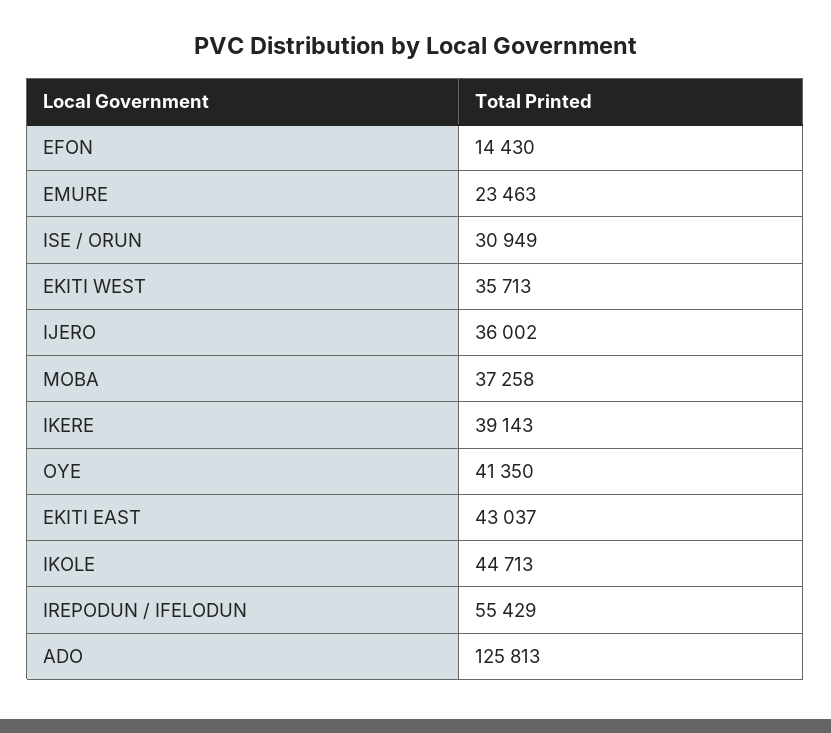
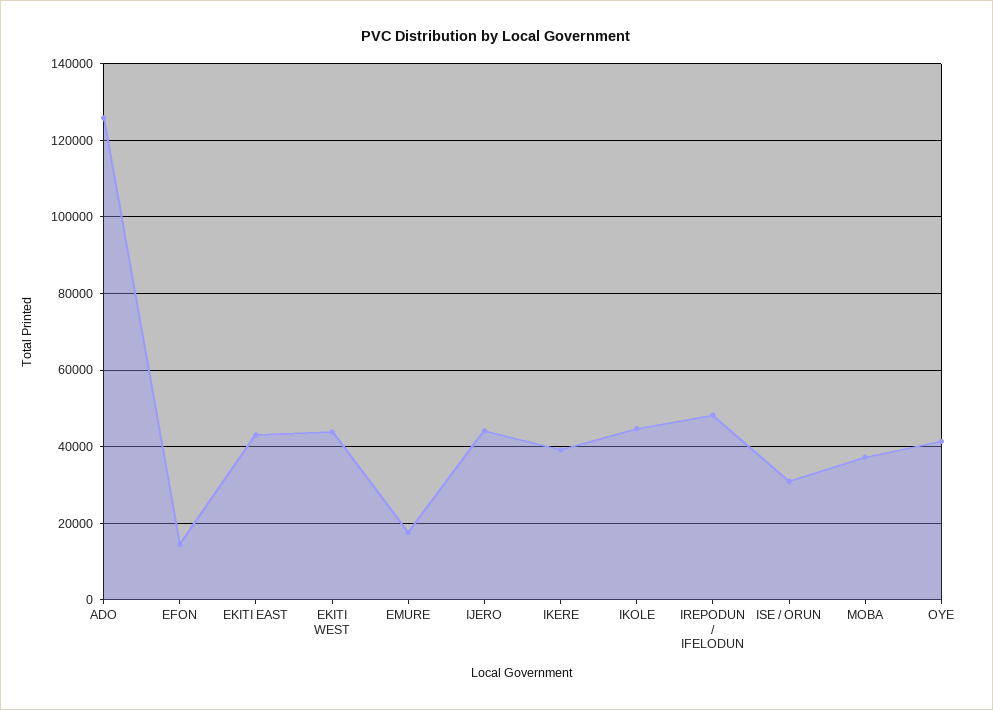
EMURE: 23463 -> 18000
EKITI WEST: 35713 -> 44000
IJERO: 36002 -> 44000
IREPODUN / IFELODUN: 55429 -> 48000

